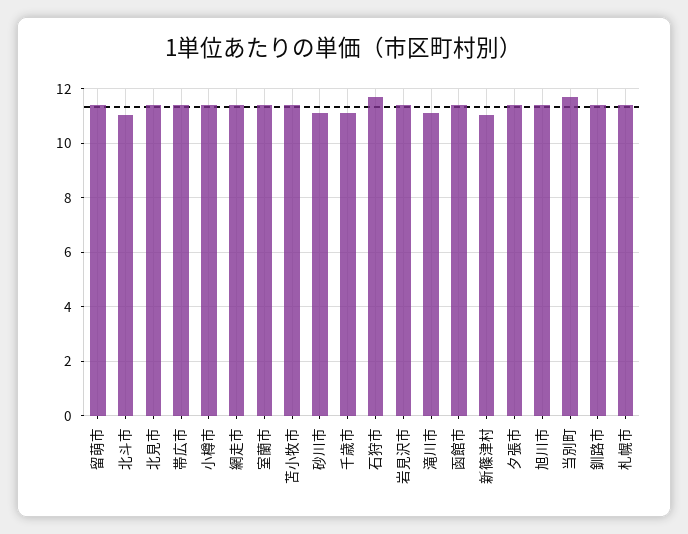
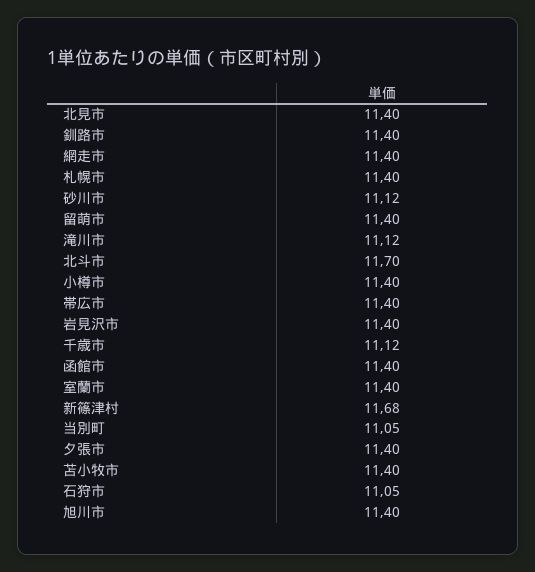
北斗市: 11 -> 11.7
石狩市: 11.75 -> 11.05
新篠津村: 11 -> 11.68
当別町: 11.75 -> 11.05

